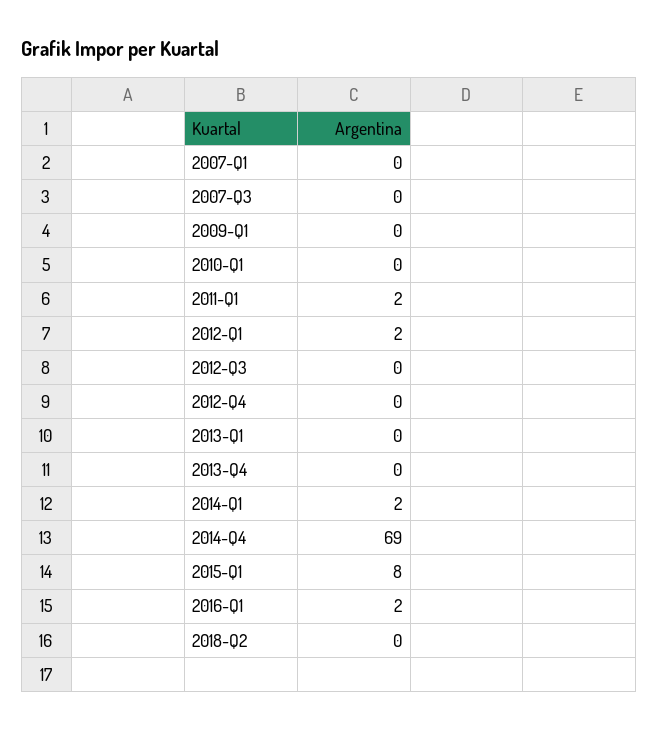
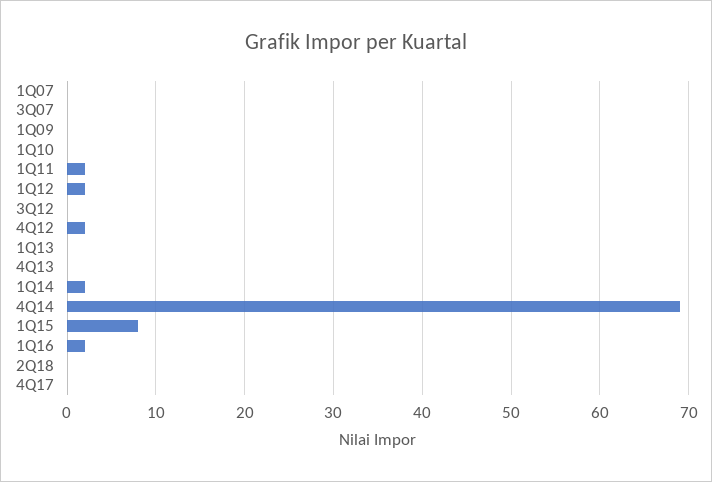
2012-Q4: 0 -> 2
4Q17: none -> 0

